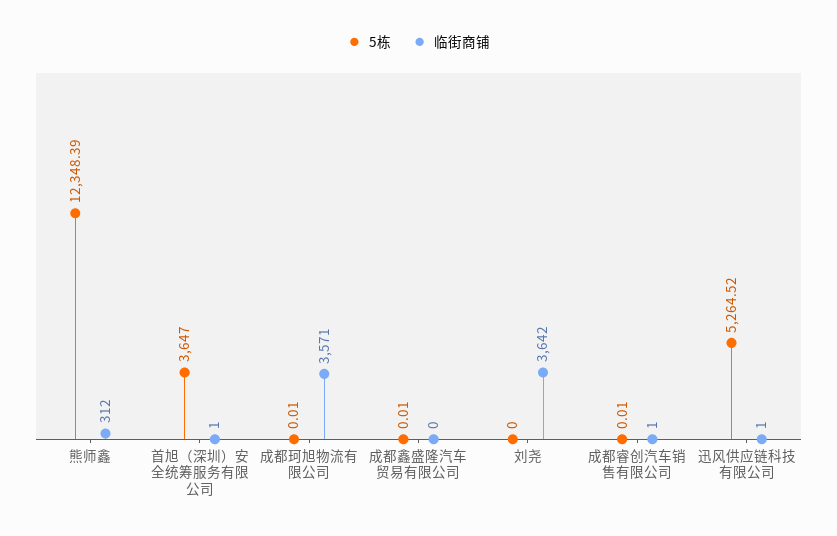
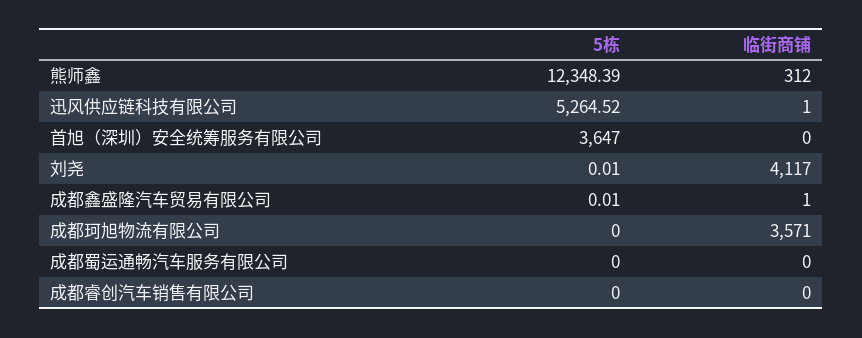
临街商铺, 首旭（深圳）安全统筹服务有限公司: 1 -> 0
5栋, 成都珂旭物流有限公司: 0.01 -> 0
临街商铺, 成都鑫盛隆汽车贸易有限公司: 0 -> 1
5栋, 刘尧: 0 -> 0.01
临街商铺, 刘尧: 3642 -> 4117
5栋, 成都睿创汽车销售有限公司: 0.01 -> 0
临街商铺, 成都睿创汽车销售有限公司: 1 -> 0
5栋, 成都蜀运通畅汽车服务有限公司: none -> 0
临街商铺, 成都蜀运通畅汽车服务有限公司: none -> 0

